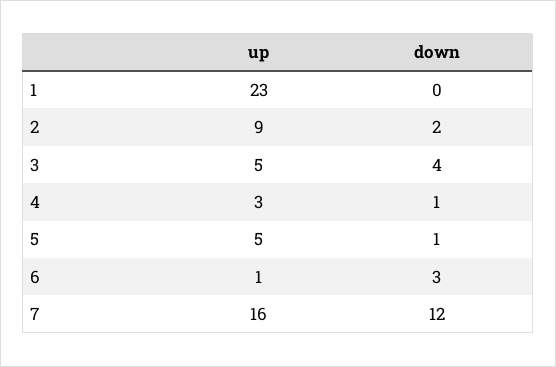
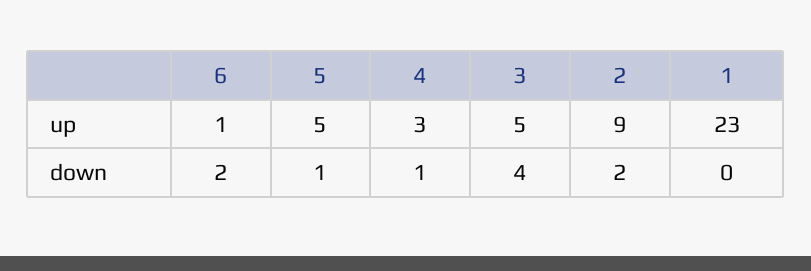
down, 6: 3 -> 2
up, 7: 16 -> none
down, 7: 12 -> none

